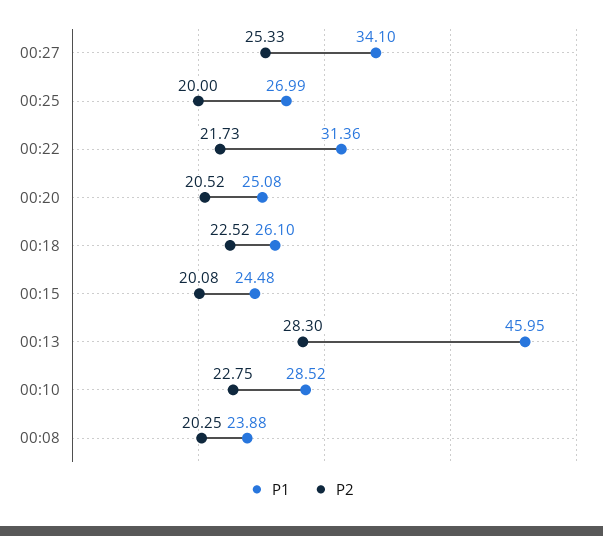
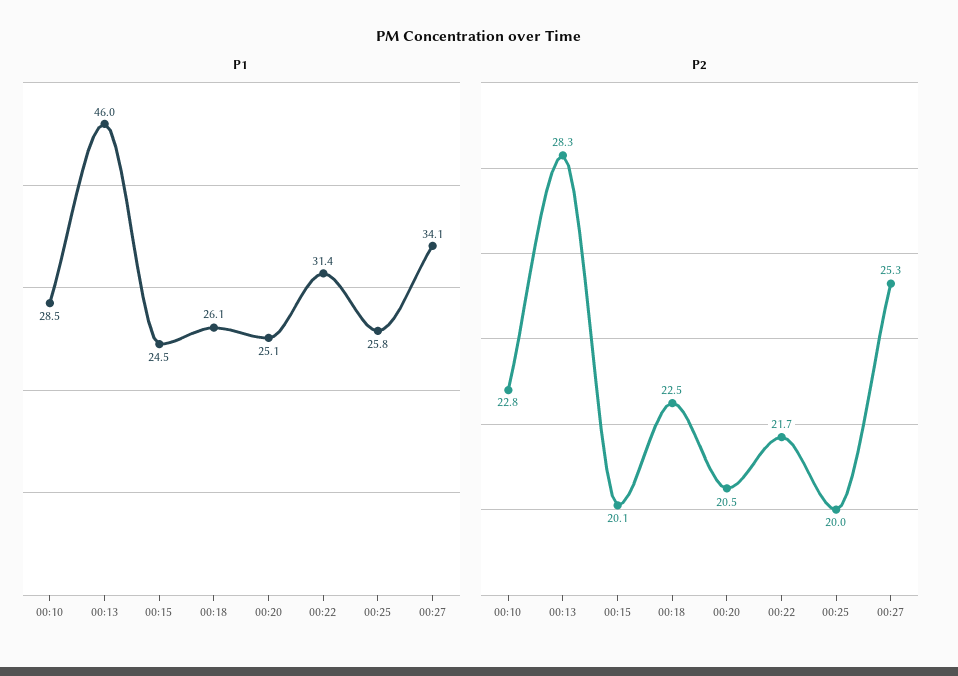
P1, 00:25: 26.99 -> 25.8
P1, 00:08: 23.88 -> none
P2, 00:08: 20.25 -> none

